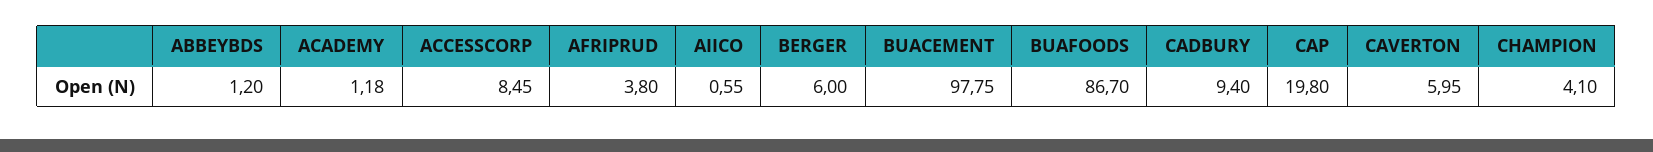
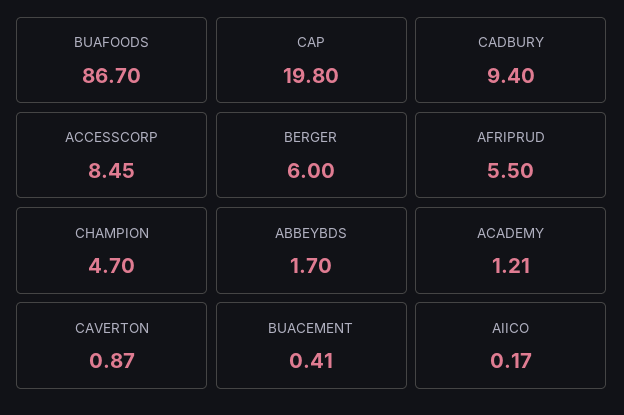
ABBEYBDS: 1.2 -> 1.7
ACADEMY: 1.18 -> 1.21
AFRIPRUD: 3.8 -> 5.5
AIICO: 0.55 -> 0.17
BUACEMENT: 97.75 -> 0.41
CAVERTON: 5.95 -> 0.87
CHAMPION: 4.1 -> 4.7

